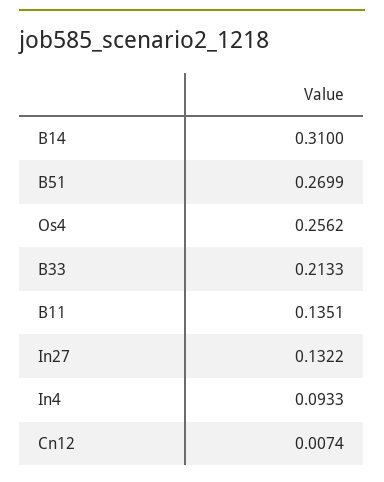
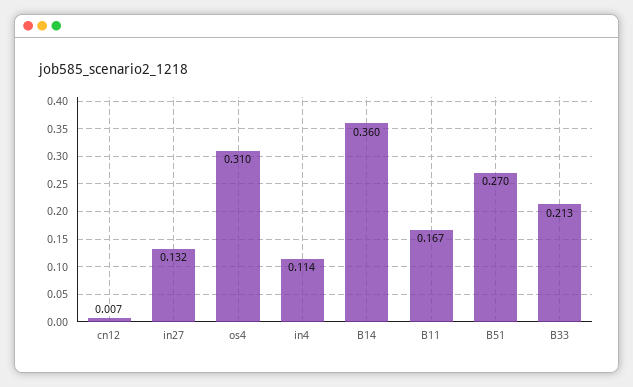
B14: 0.31 -> 0.36
Os4: 0.2562 -> 0.31
B11: 0.1351 -> 0.167
In4: 0.0933 -> 0.114

